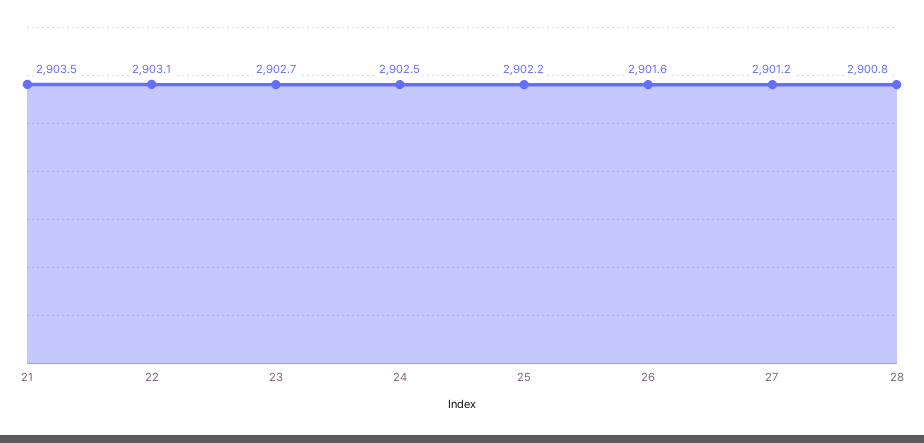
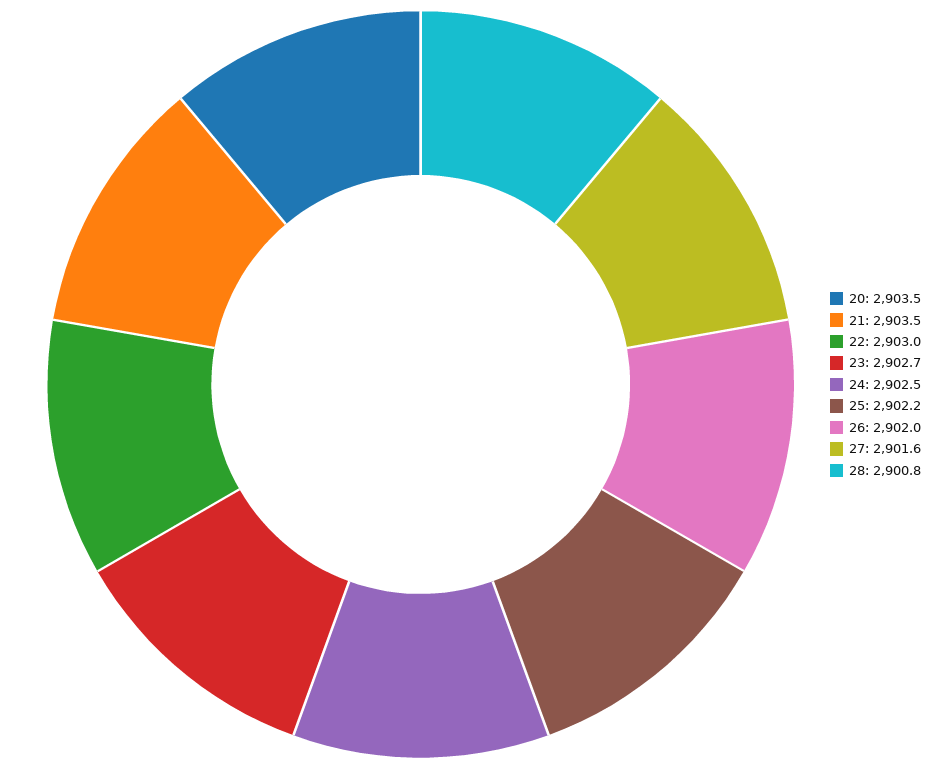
22: 2903.1 -> 2903
26: 2901.6 -> 2902
27: 2901.2 -> 2901.6
20: none -> 2903.5

